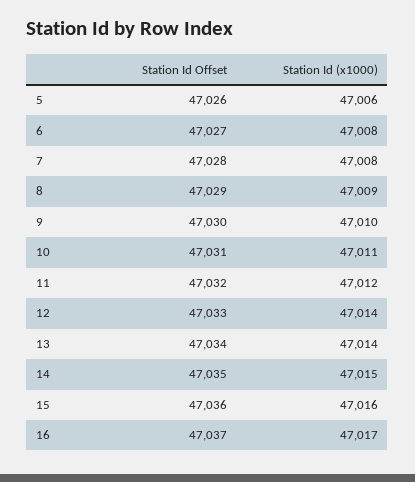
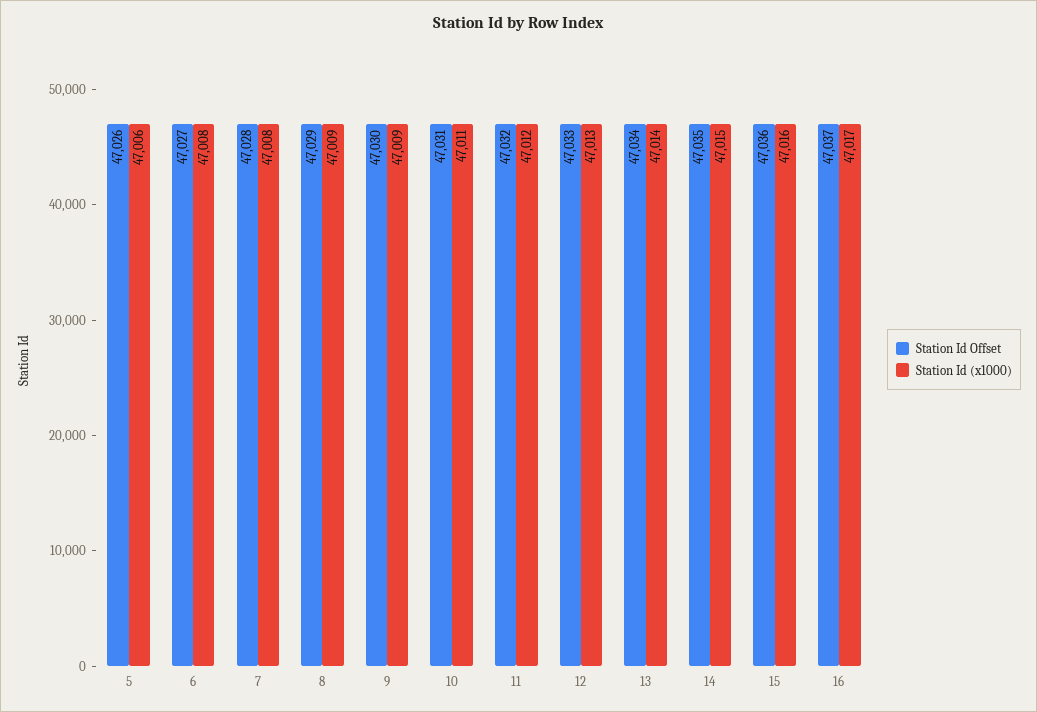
Station Id (x1000), 9: 47010 -> 47009
Station Id (x1000), 12: 47014 -> 47013

